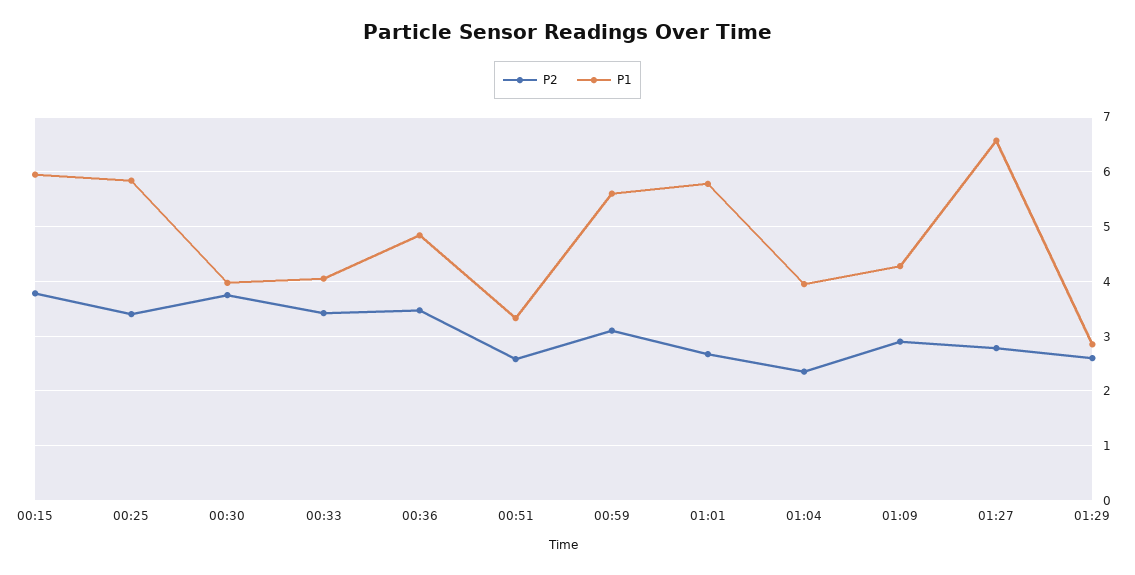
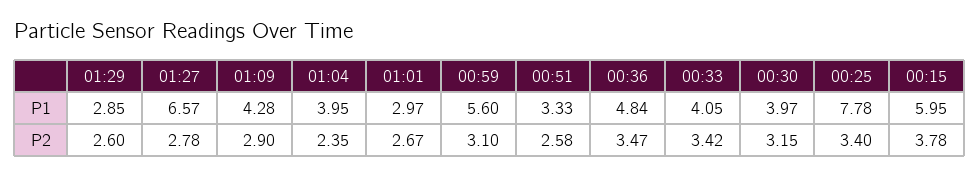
P1, 00:25: 5.8 -> 7.78
P2, 00:30: 3.8 -> 3.15
P1, 01:01: 5.8 -> 2.97

